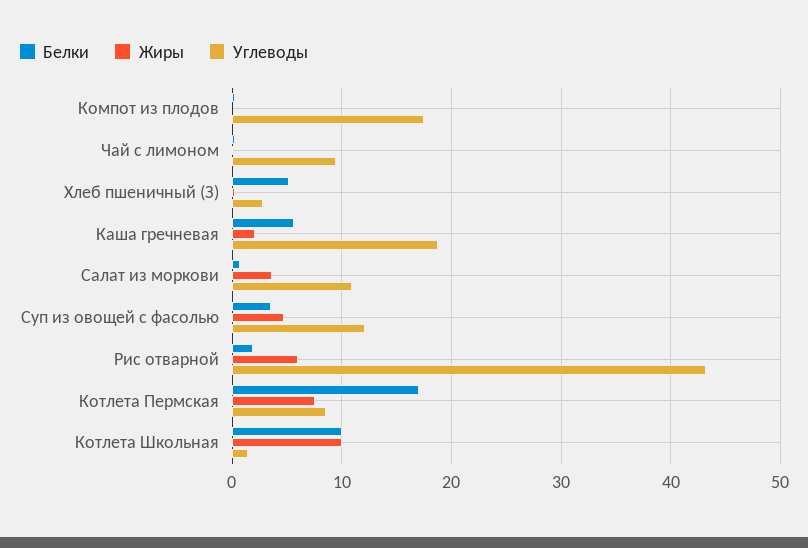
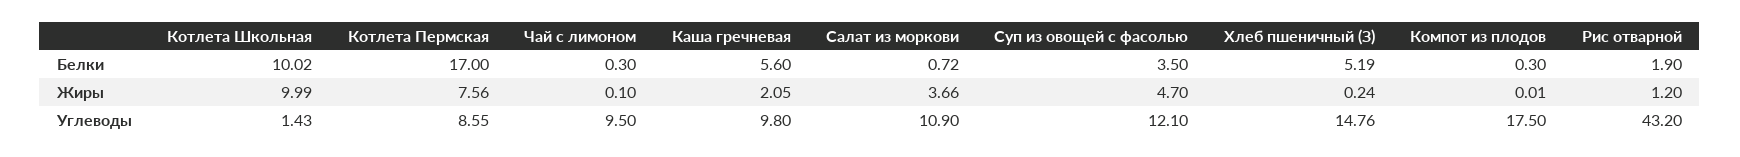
Углеводы, Хлеб пшеничный (З): 3 -> 14.76
Углеводы, Каша гречневая: 19 -> 9.8
Жиры, Рис отварной: 6 -> 1.2

